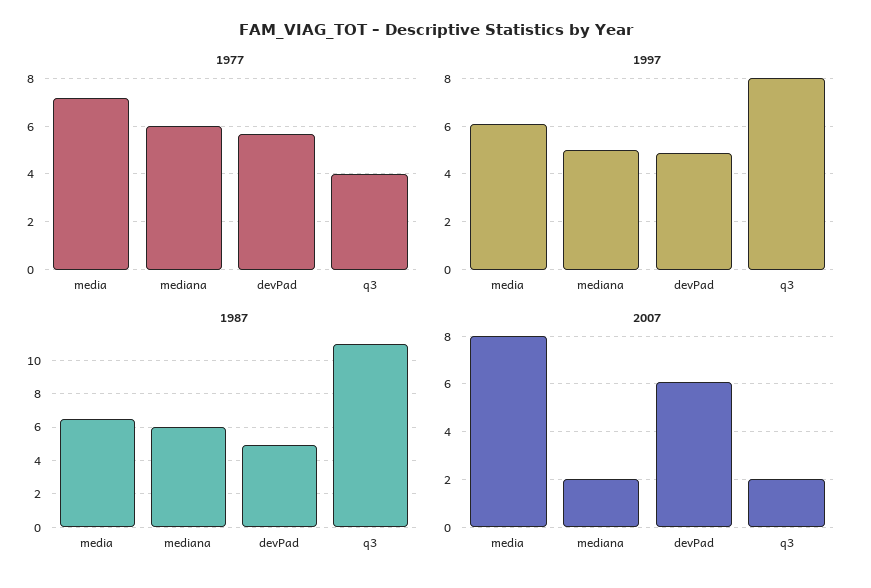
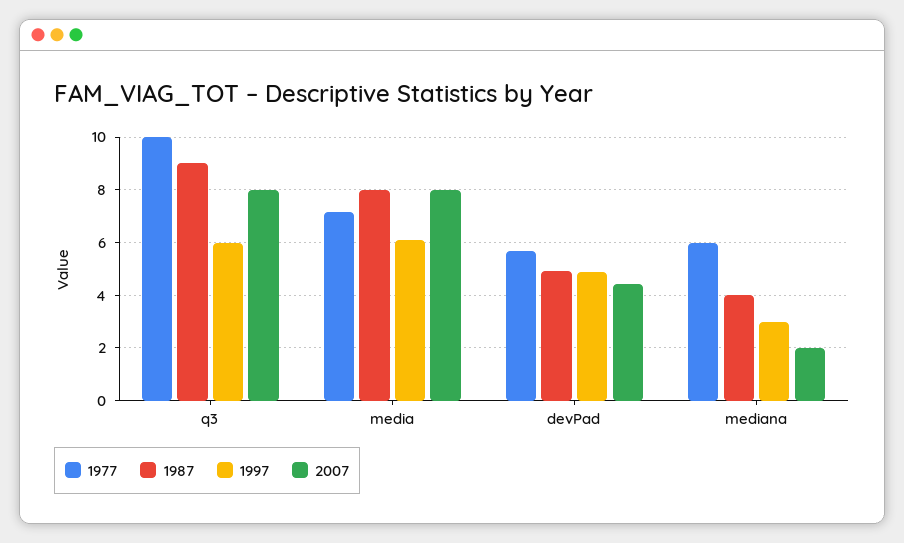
1977, q3: 4 -> 10
1997, mediana: 5 -> 3
1997, q3: 8 -> 6
1987, media: 6.5 -> 8
1987, mediana: 6 -> 4
1987, q3: 11 -> 9
2007, devPad: 6 -> 4.5
2007, q3: 2 -> 8

